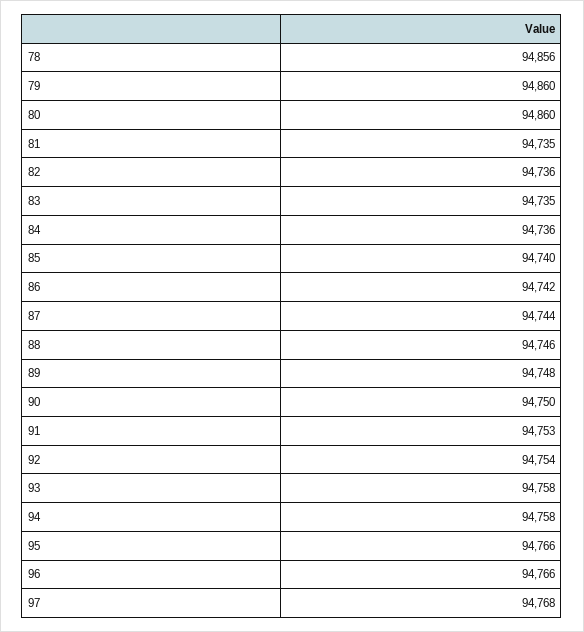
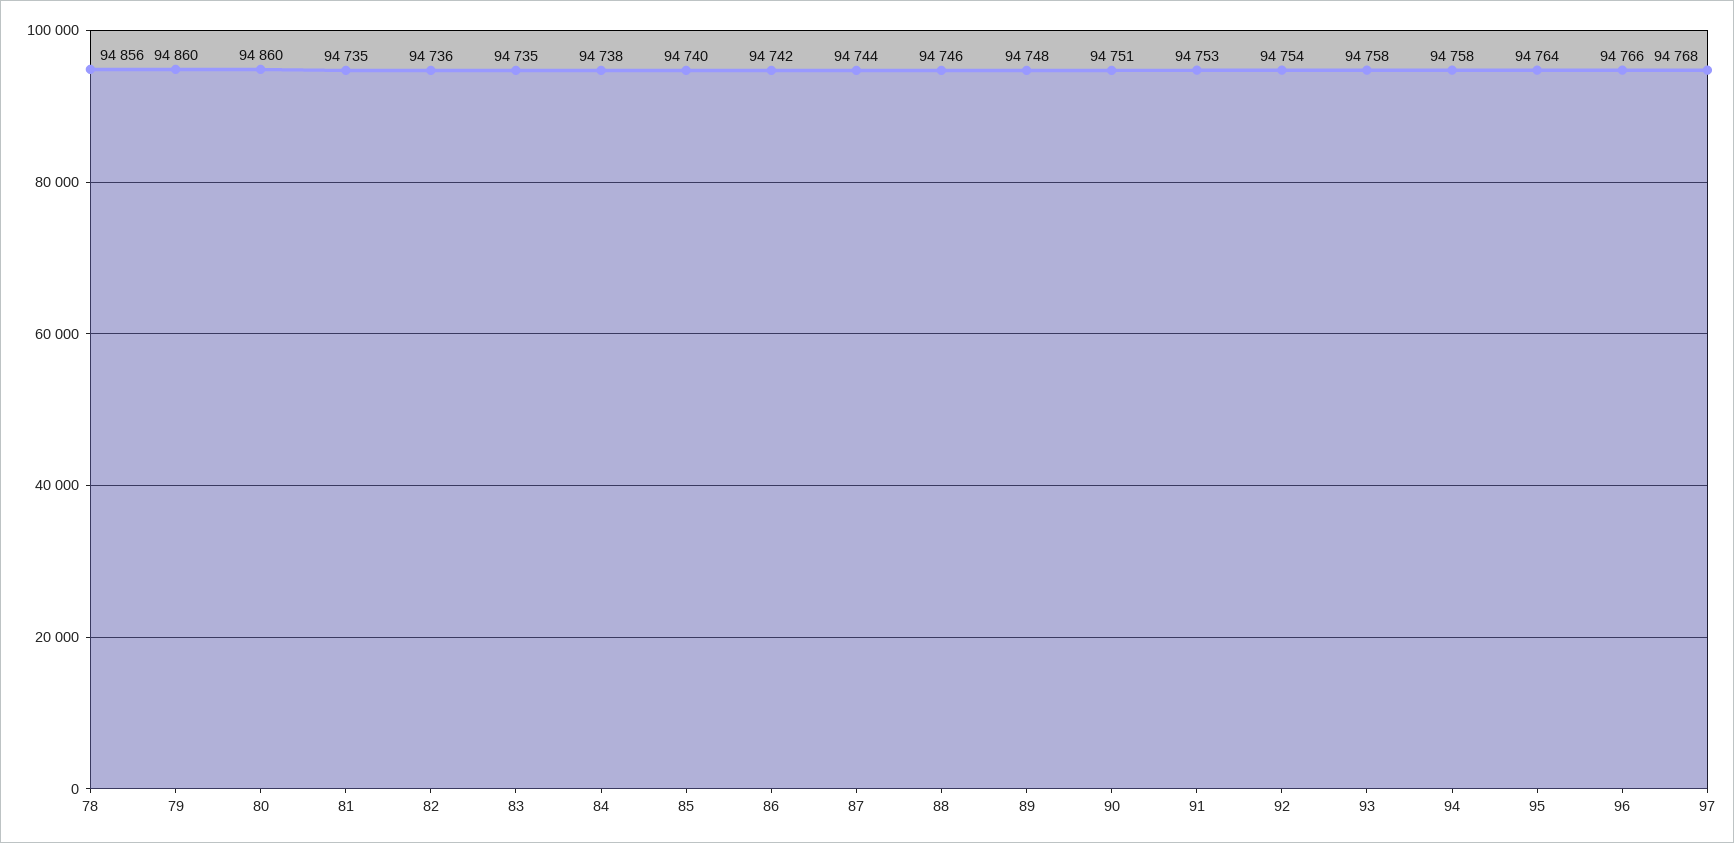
84: 94736 -> 94738
90: 94750 -> 94751
95: 94766 -> 94764

